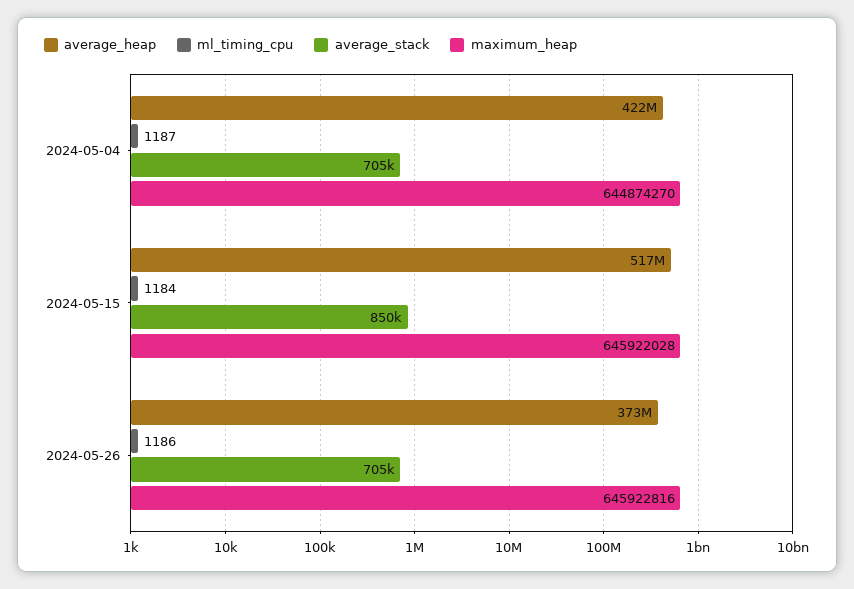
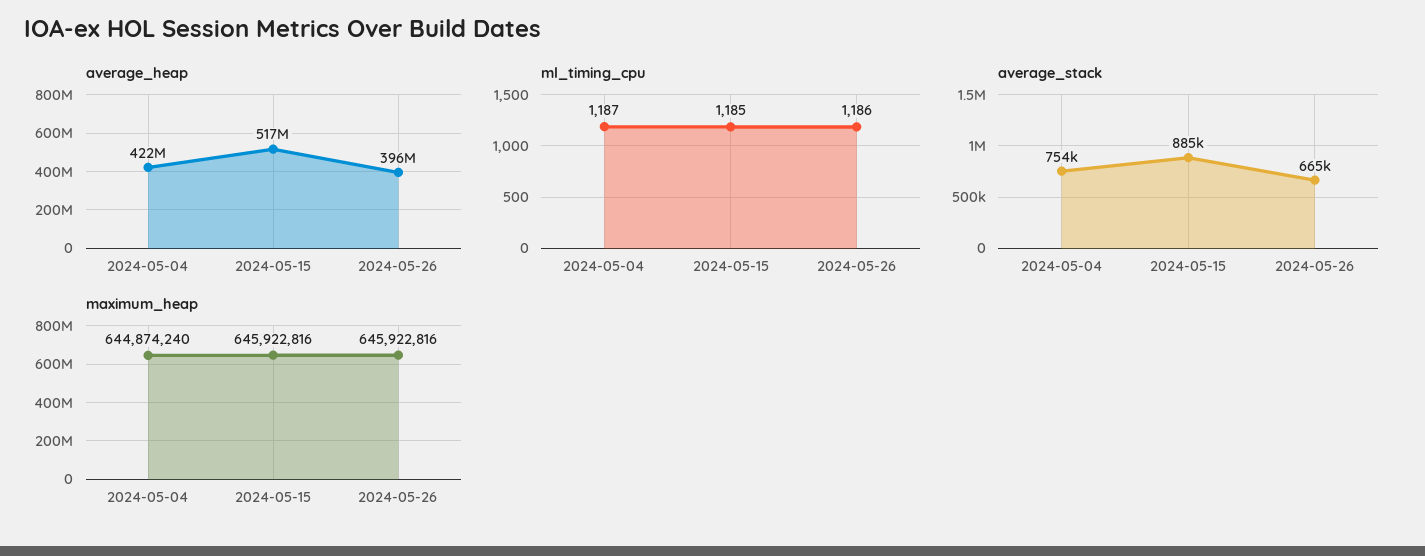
average_stack, 2024-05-04: 705000 -> 754000
maximum_heap, 2024-05-04: 644874270 -> 644874240
ml_timing_cpu, 2024-05-15: 1184 -> 1185
average_stack, 2024-05-15: 850000 -> 885000
maximum_heap, 2024-05-15: 645922028 -> 645922816
average_heap, 2024-05-26: 373000000 -> 396000000
average_stack, 2024-05-26: 705000 -> 665000

